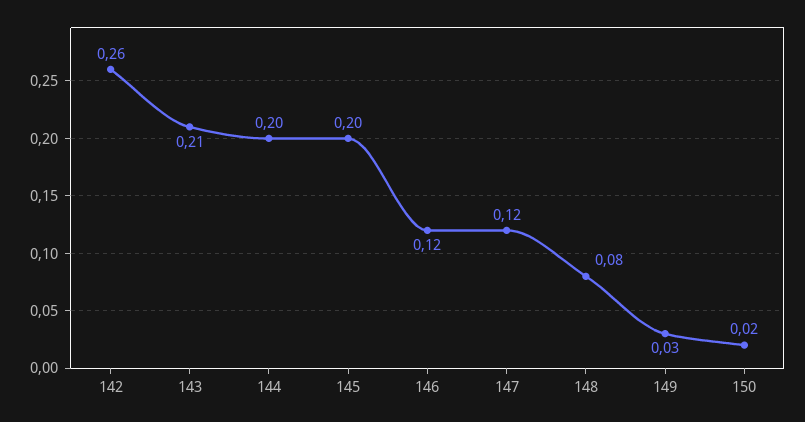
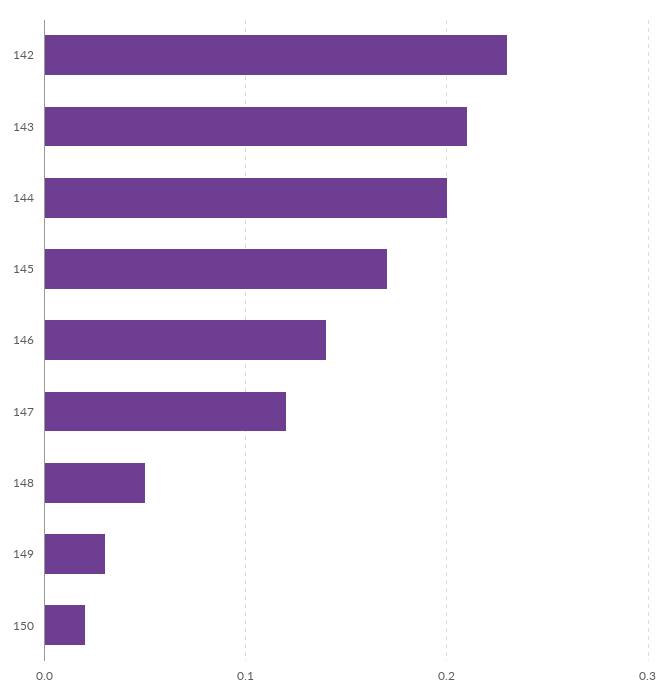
142: 0.26 -> 0.23
145: 0.2 -> 0.17
146: 0.12 -> 0.14
148: 0.08 -> 0.05

